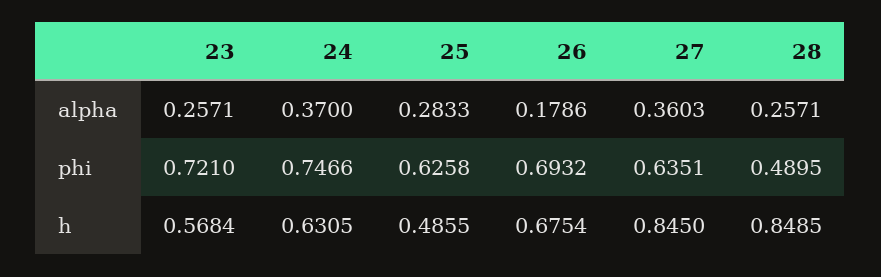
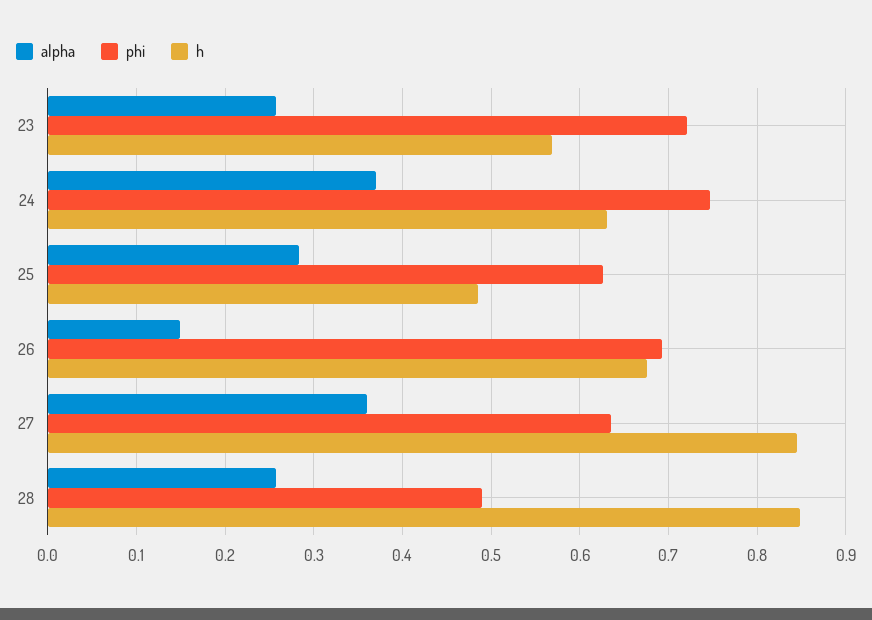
alpha, 26: 0.1786 -> 0.15

